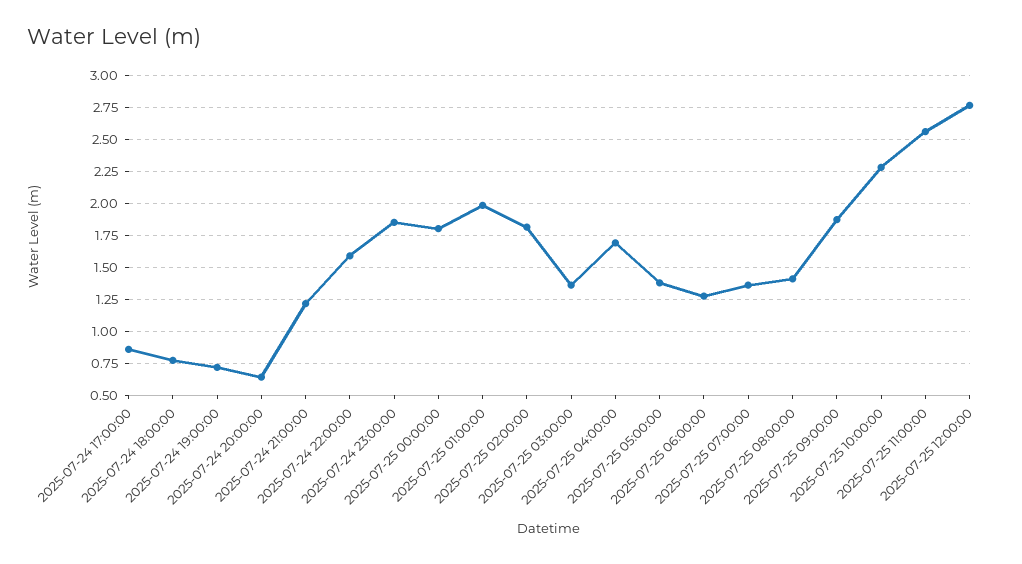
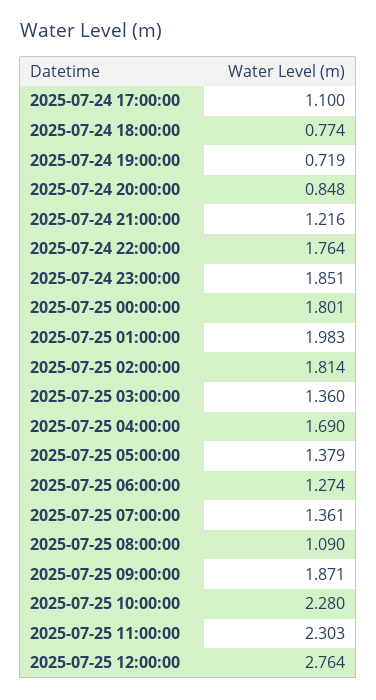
2025-07-24 17:00:00: 0.85 -> 1.1
2025-07-24 20:00:00: 0.65 -> 0.848
2025-07-24 22:00:00: 1.6 -> 1.764
2025-07-25 08:00:00: 1.4 -> 1.09
2025-07-25 11:00:00: 2.55 -> 2.303

